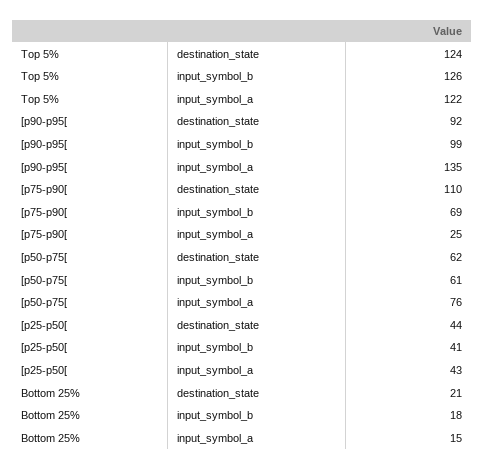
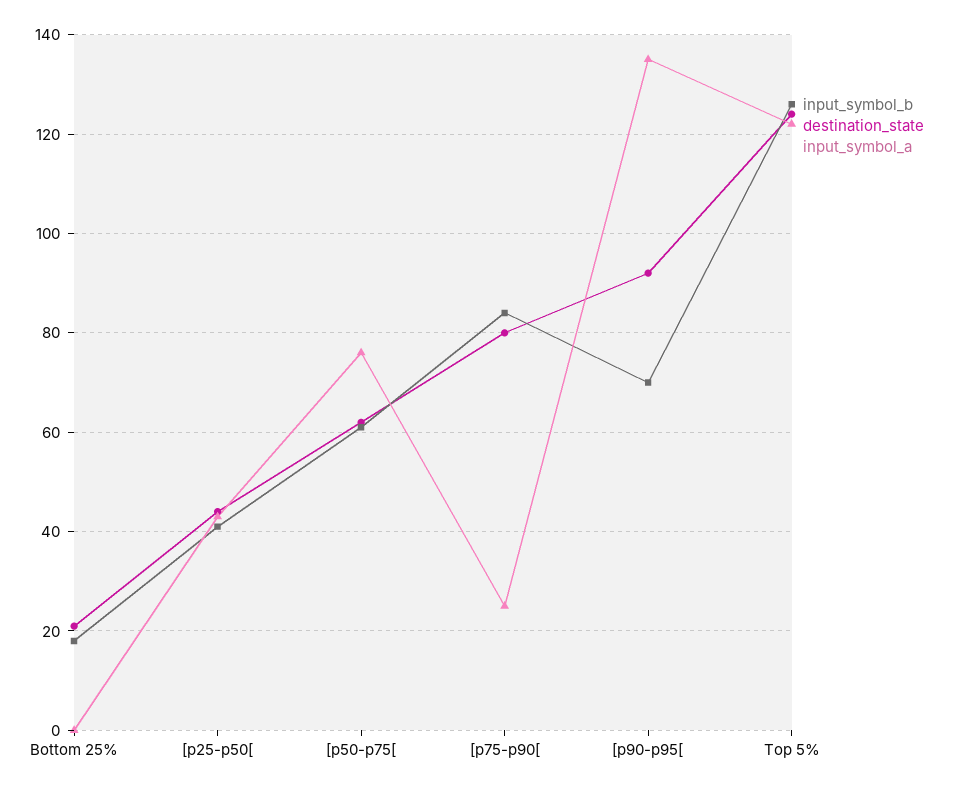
input_symbol_b, [p90-p95[: 99 -> 70
destination_state, [p75-p90[: 110 -> 80
input_symbol_b, [p75-p90[: 69 -> 85
input_symbol_a, Bottom 25%: 15 -> 0

